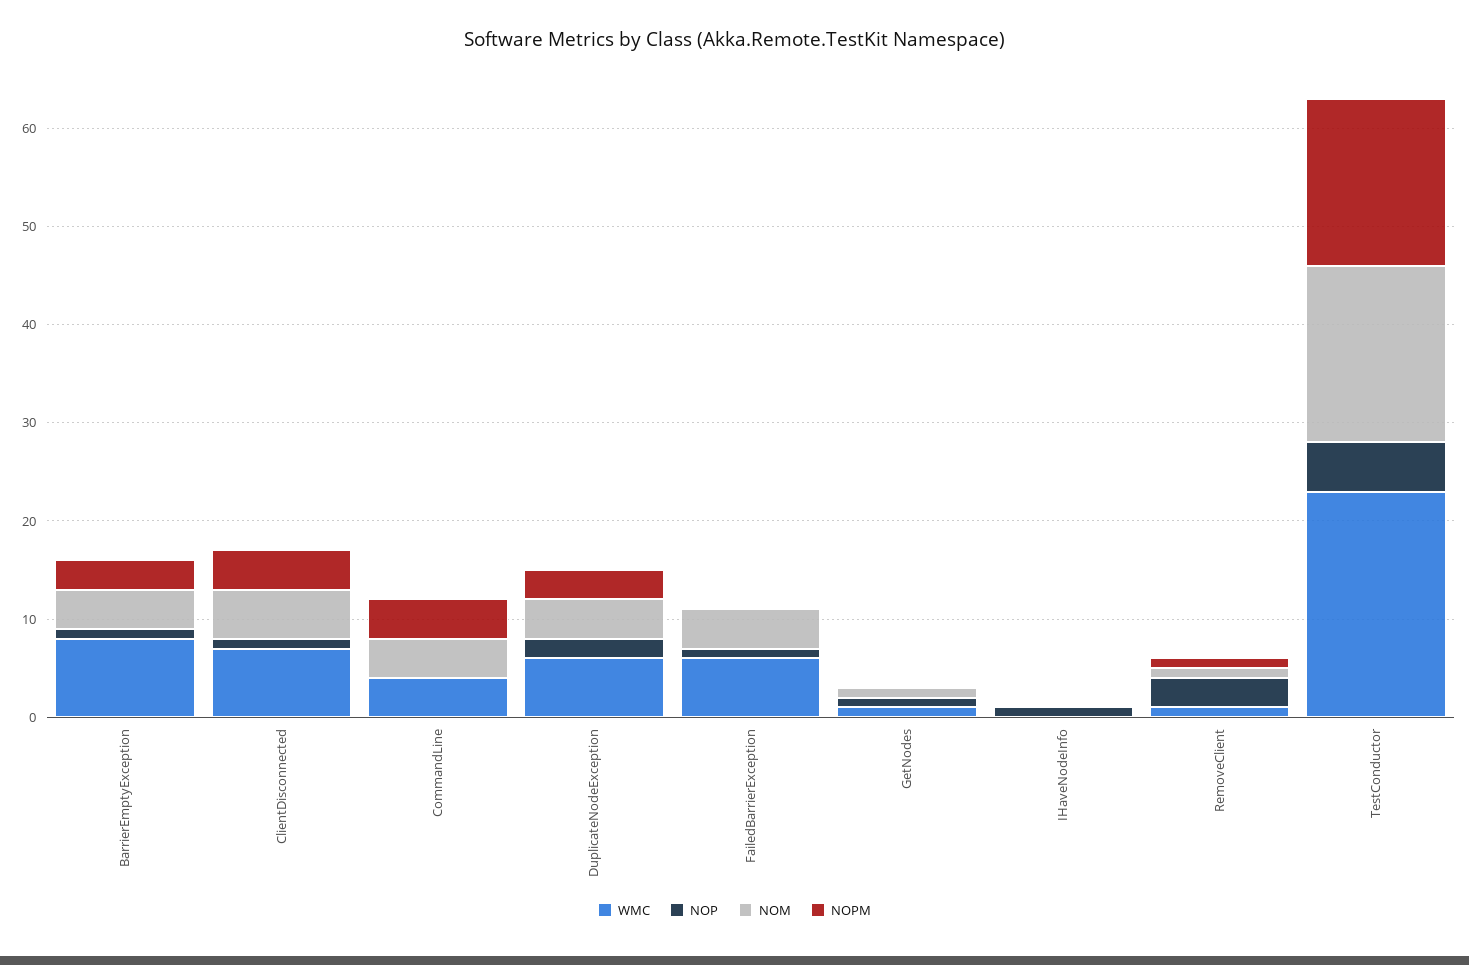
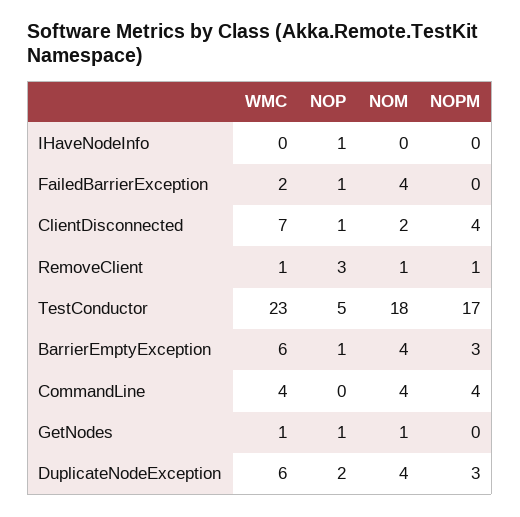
WMC, BarrierEmptyException: 8 -> 6
NOM, ClientDisconnected: 5 -> 2
WMC, FailedBarrierException: 6 -> 2

